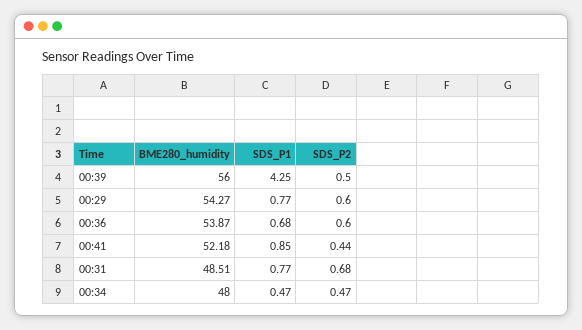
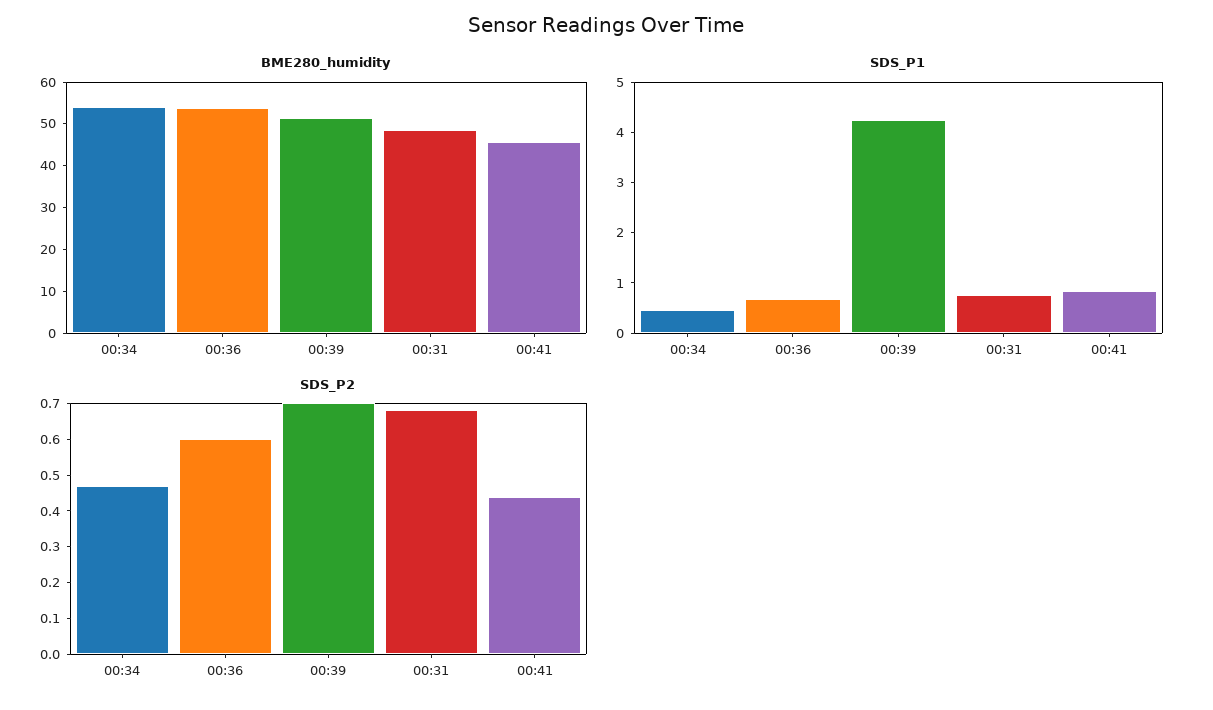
BME280_humidity, 00:39: 56 -> 52
SDS_P2, 00:39: 0.5 -> 0.7
BME280_humidity, 00:29: 54.27 -> none
SDS_P1, 00:29: 0.77 -> none
SDS_P2, 00:29: 0.6 -> none
BME280_humidity, 00:41: 52.18 -> 46
BME280_humidity, 00:34: 48 -> 54

